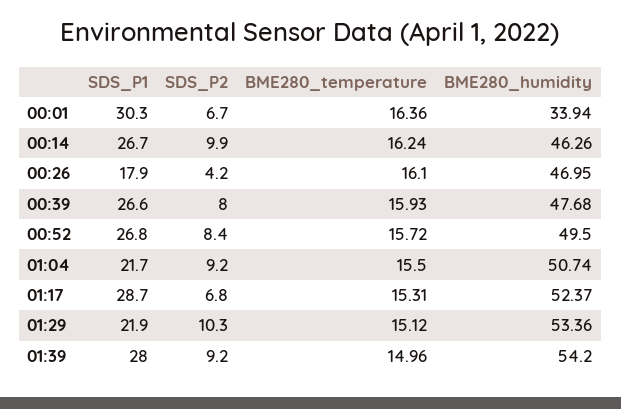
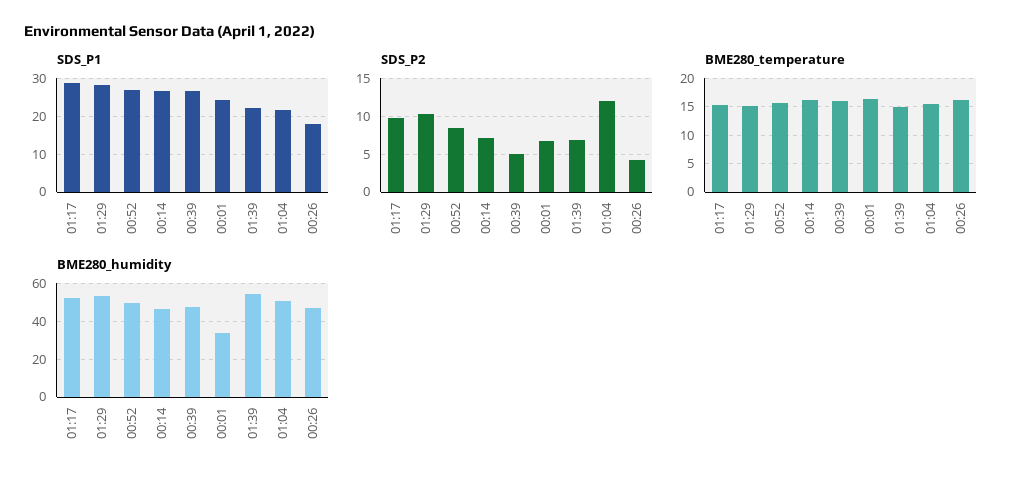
SDS_P1, 00:01: 30.3 -> 24
SDS_P2, 00:14: 9.9 -> 7
SDS_P2, 00:39: 8 -> 5
SDS_P2, 01:04: 9.2 -> 12
SDS_P2, 01:17: 6.8 -> 10
SDS_P1, 01:29: 21.9 -> 28
SDS_P1, 01:39: 28 -> 22
SDS_P2, 01:39: 9.2 -> 7

